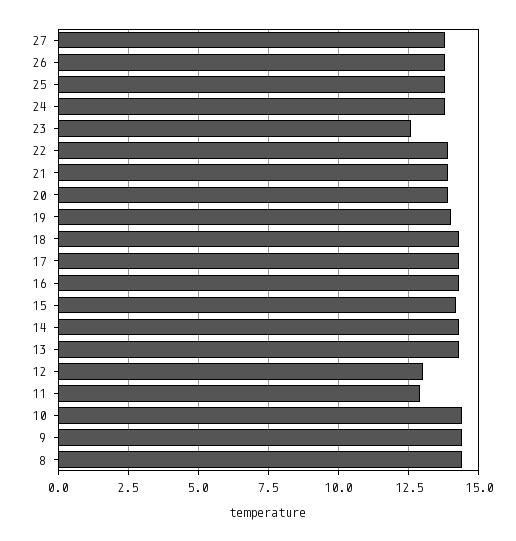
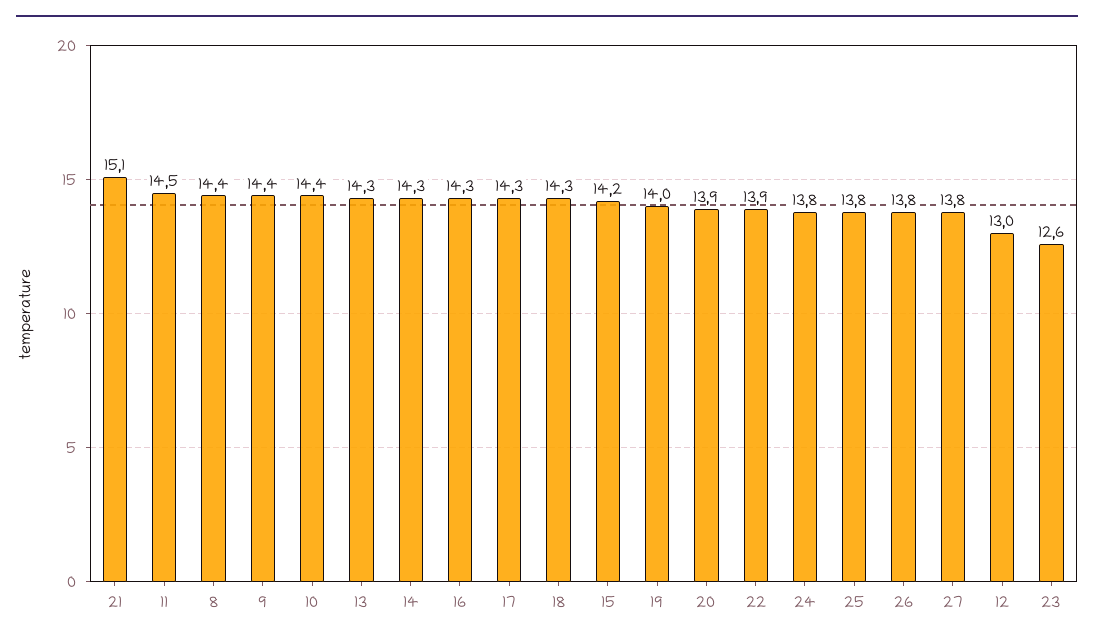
21: 14 -> 15.1
11: 13 -> 14.5

